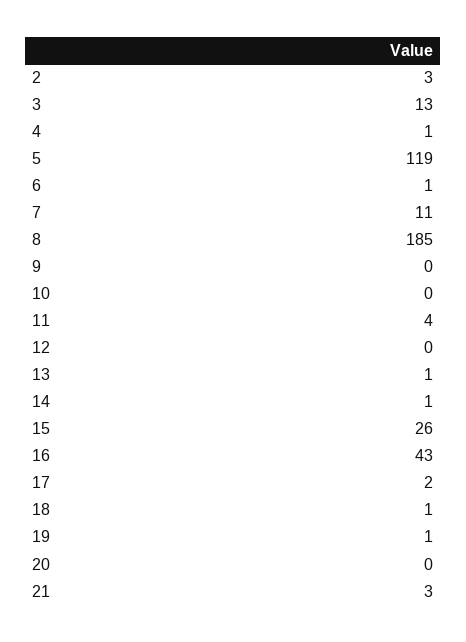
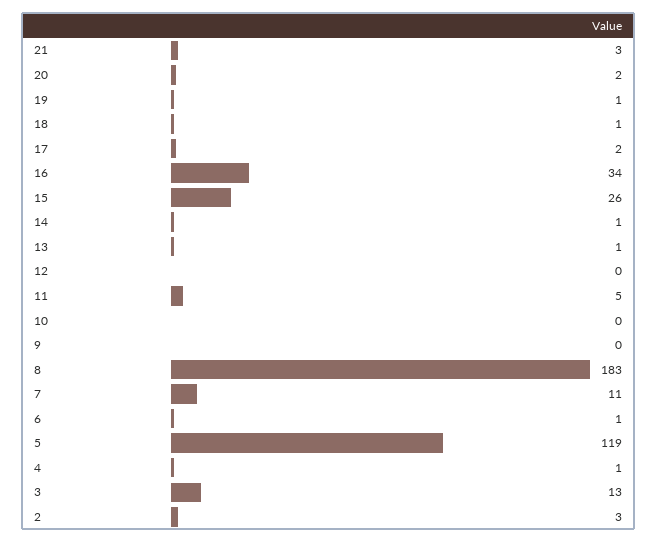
8: 185 -> 183
11: 4 -> 5
16: 43 -> 34
20: 0 -> 2

